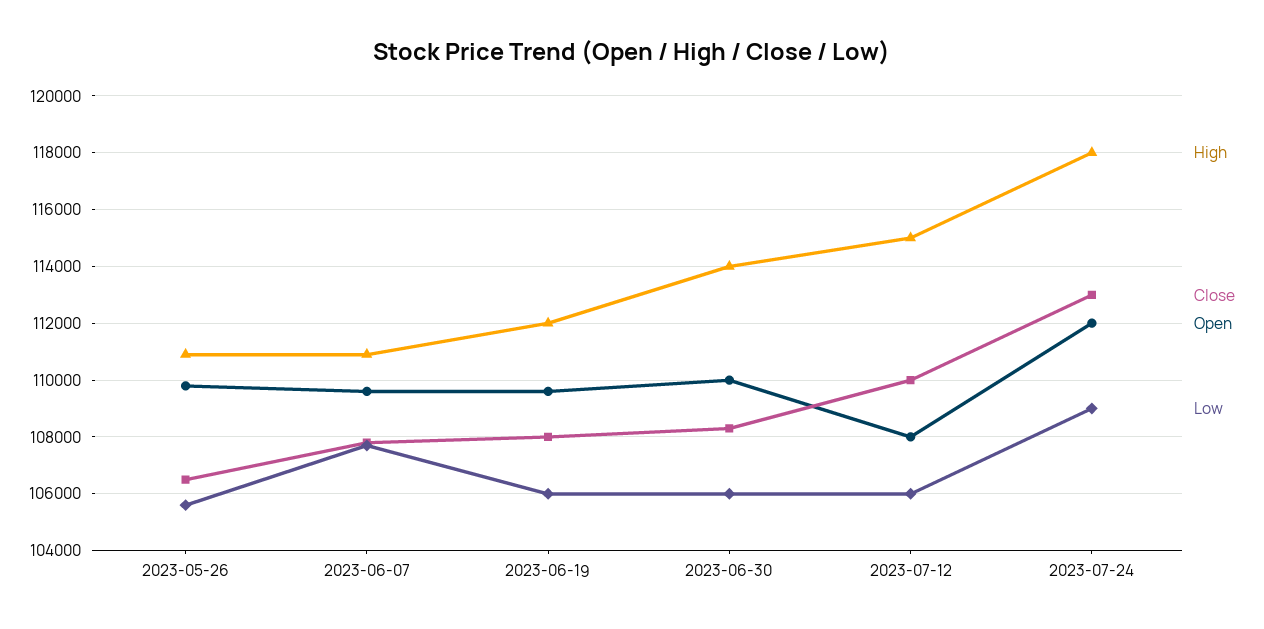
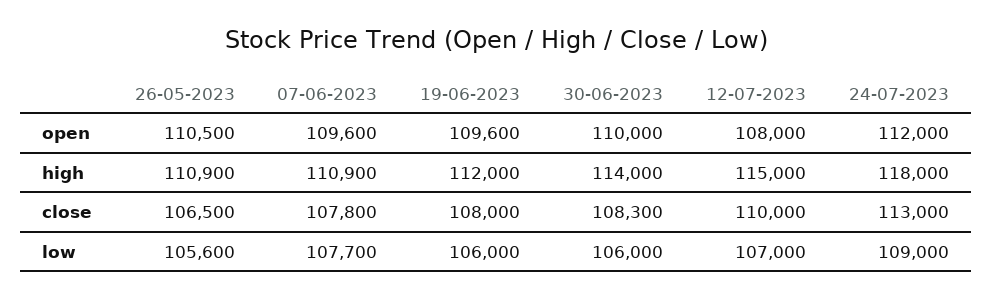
Open, 2023-05-26: 109750 -> 110500
Low, 2023-07-12: 106000 -> 107000

